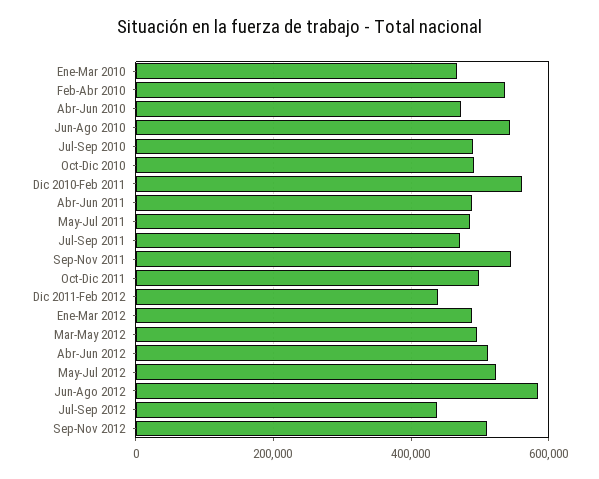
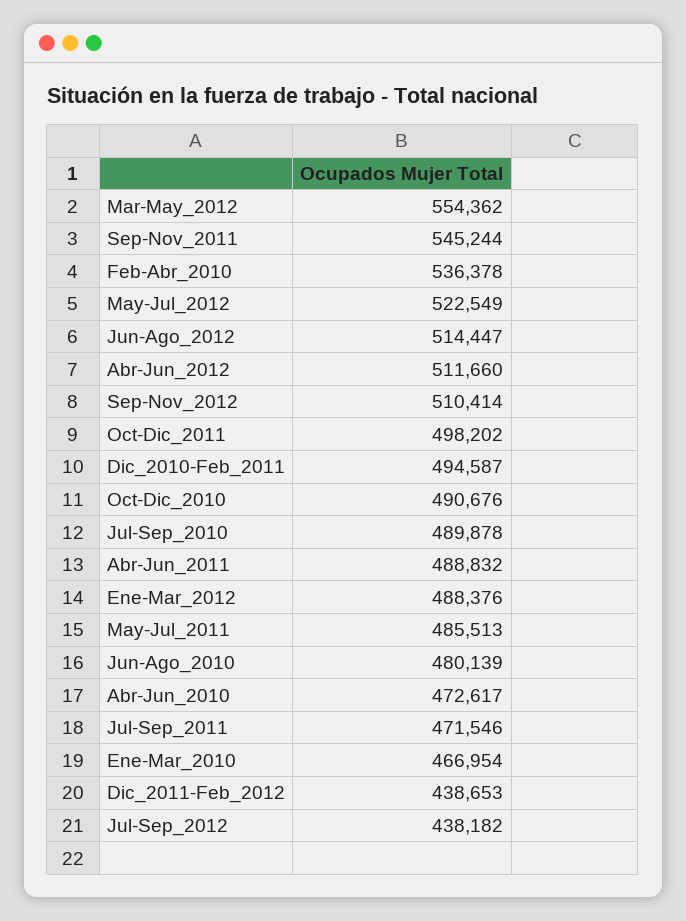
Jun-Ago 2010: 540000 -> 480139
Dic 2010-Feb 2011: 560000 -> 494587
Mar-May 2012: 500000 -> 554362
Jun-Ago 2012: 580000 -> 514447

